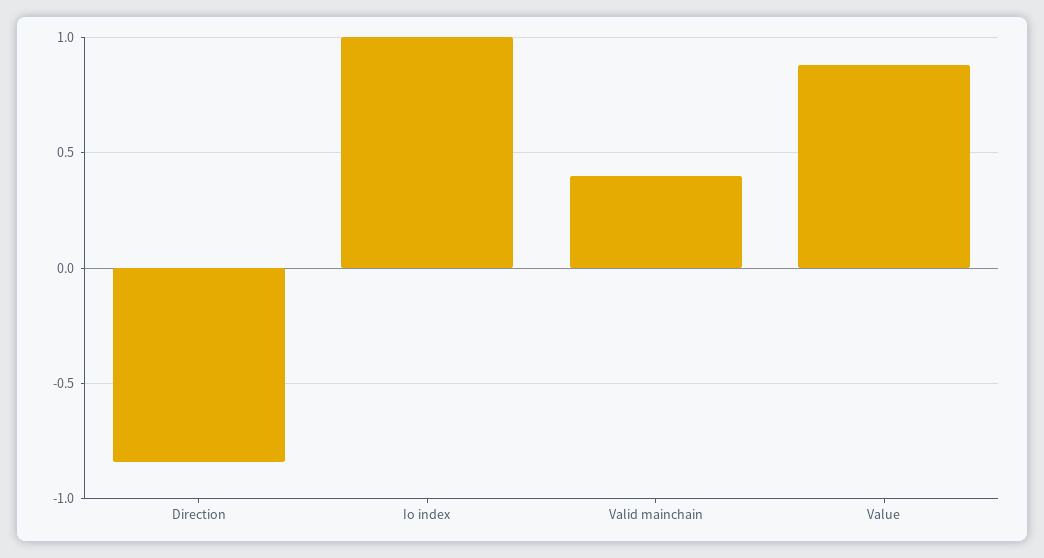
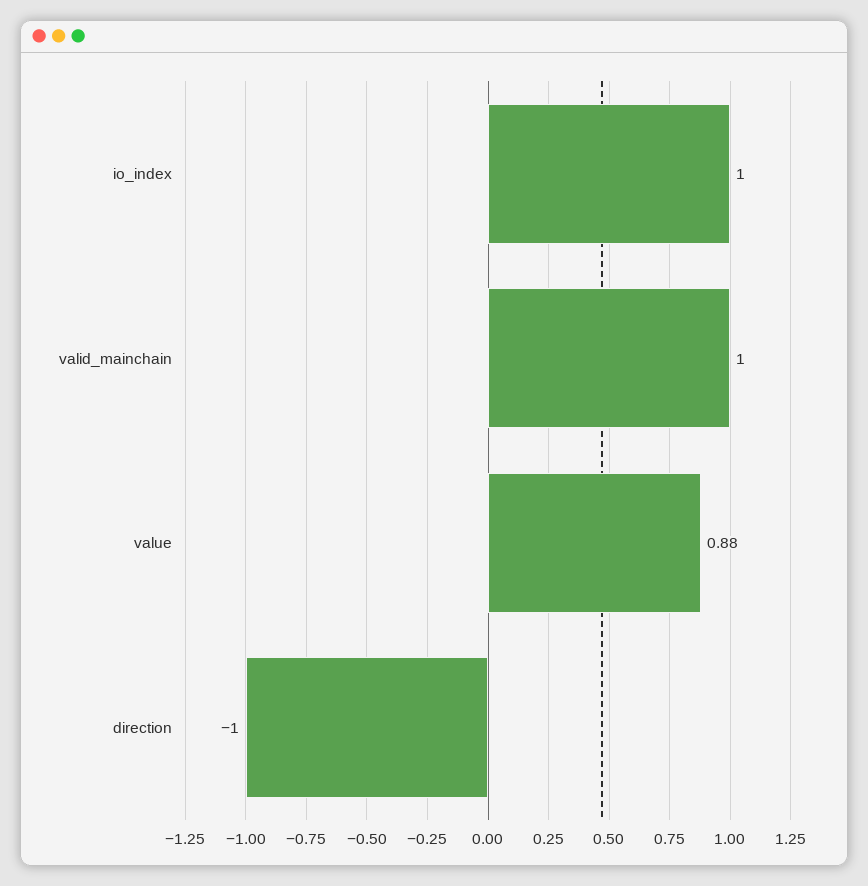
Direction: -0.85 -> -1
Valid mainchain: 0.4 -> 1

